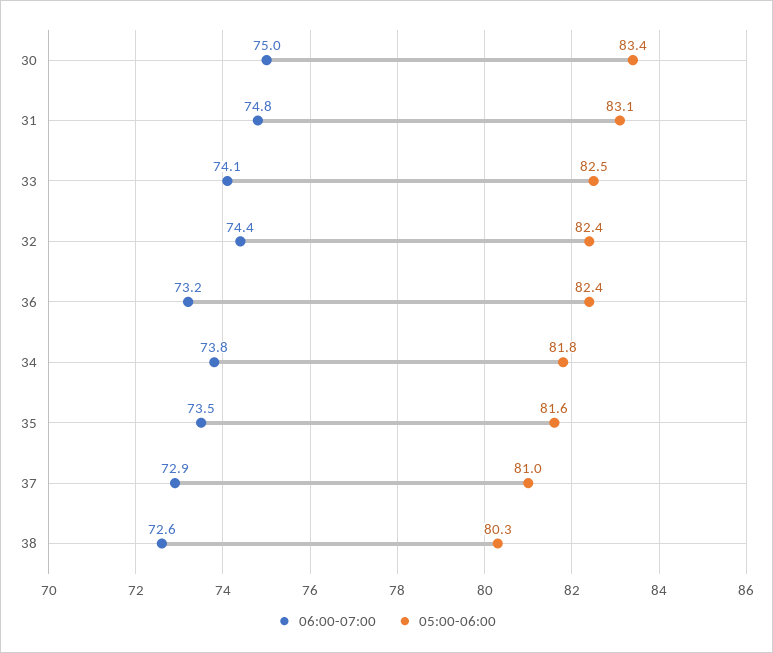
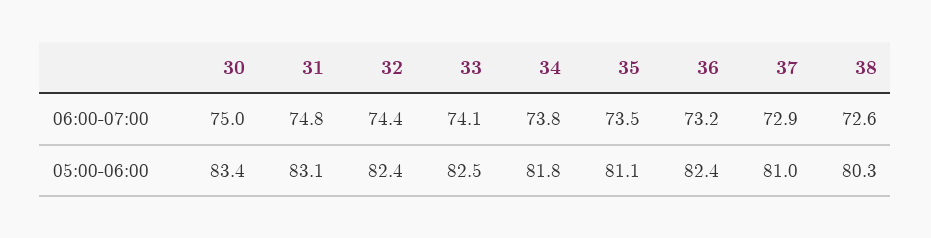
05:00-06:00, 35: 81.6 -> 81.1

